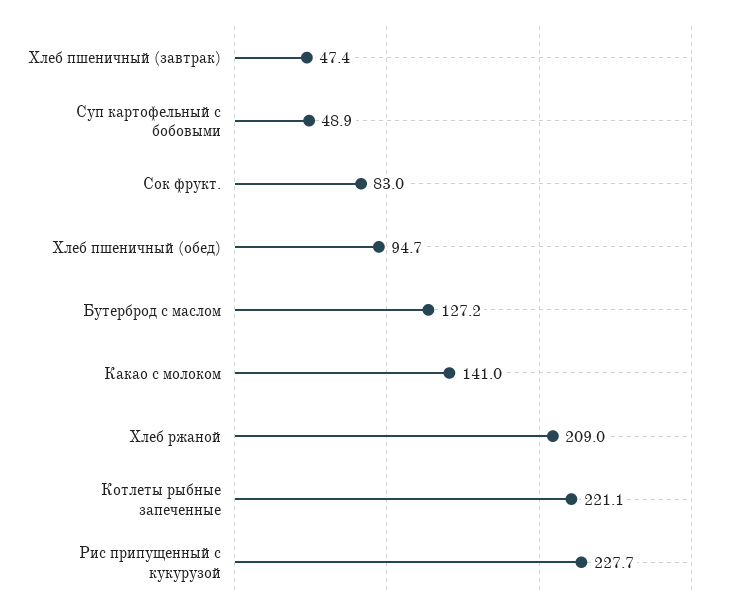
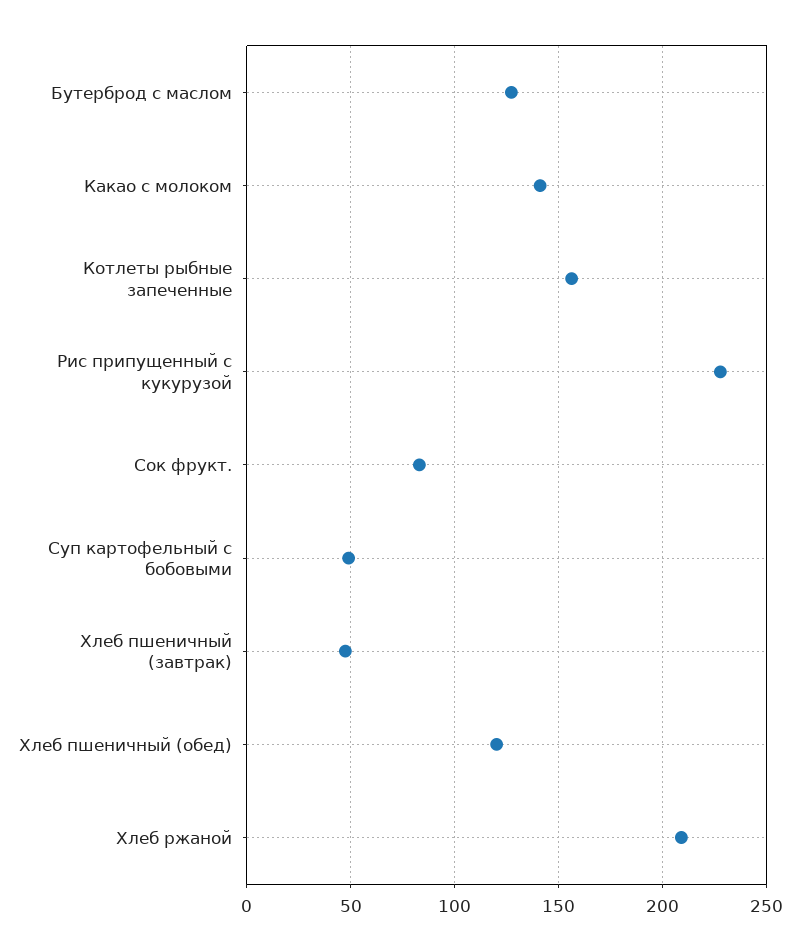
Хлеб пшеничный (обед): 94.7 -> 120
Котлеты рыбные запеченные: 221.1 -> 155

